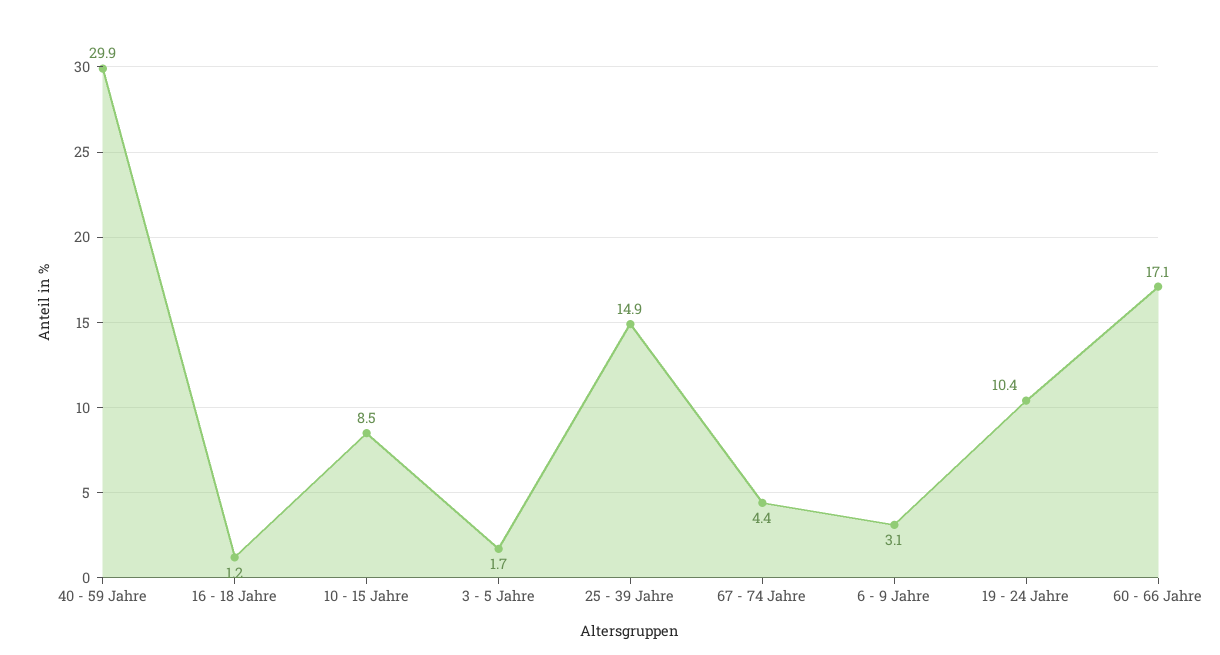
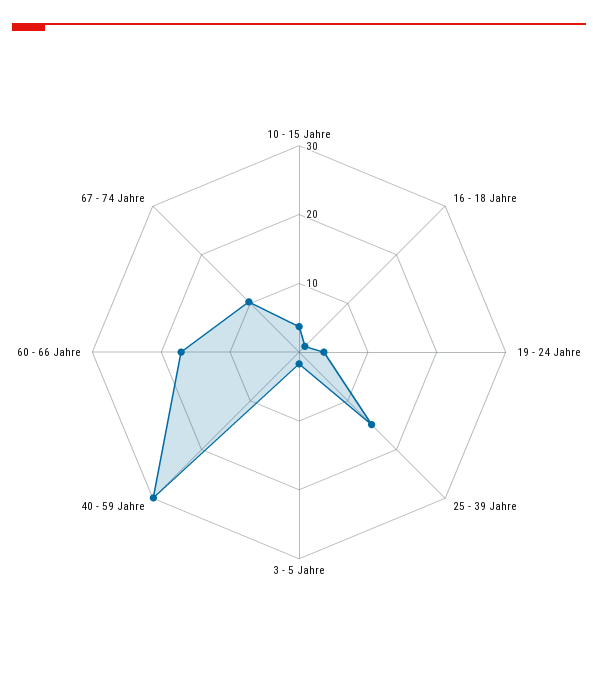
10 - 15 Jahre: 8.5 -> 4
67 - 74 Jahre: 4.4 -> 10
6 - 9 Jahre: 3.1 -> none
19 - 24 Jahre: 10.4 -> 4

